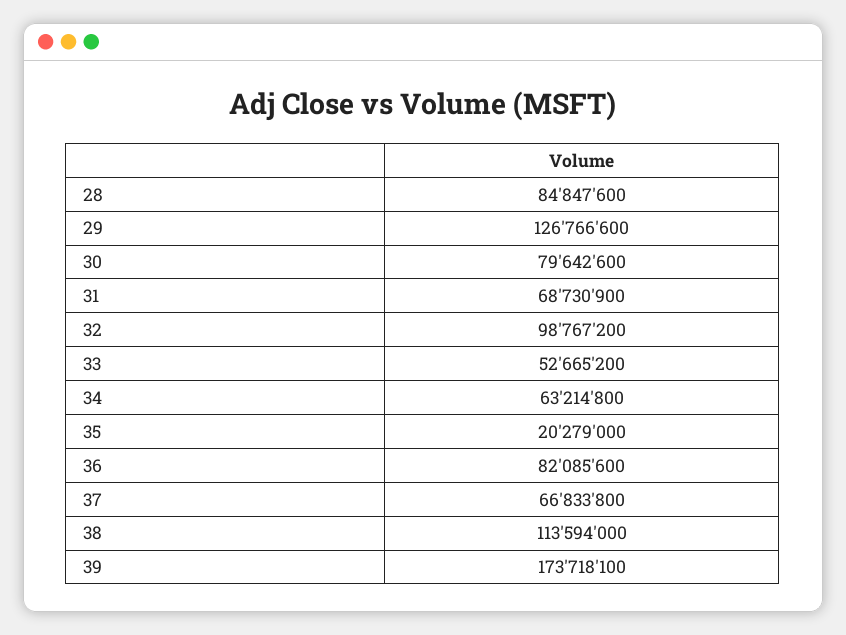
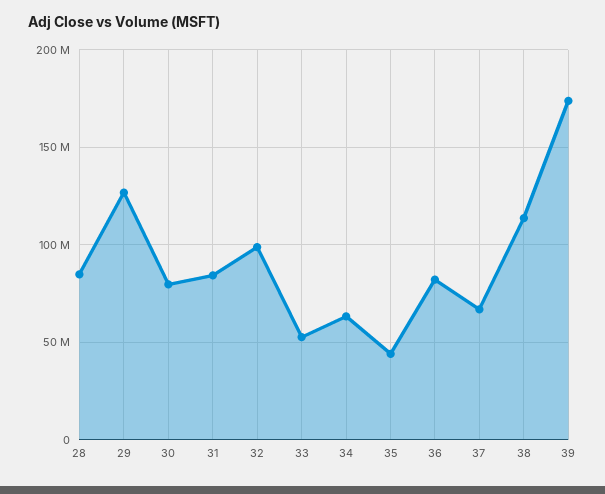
31: 68730900 -> 85000000
35: 20279000 -> 45000000

